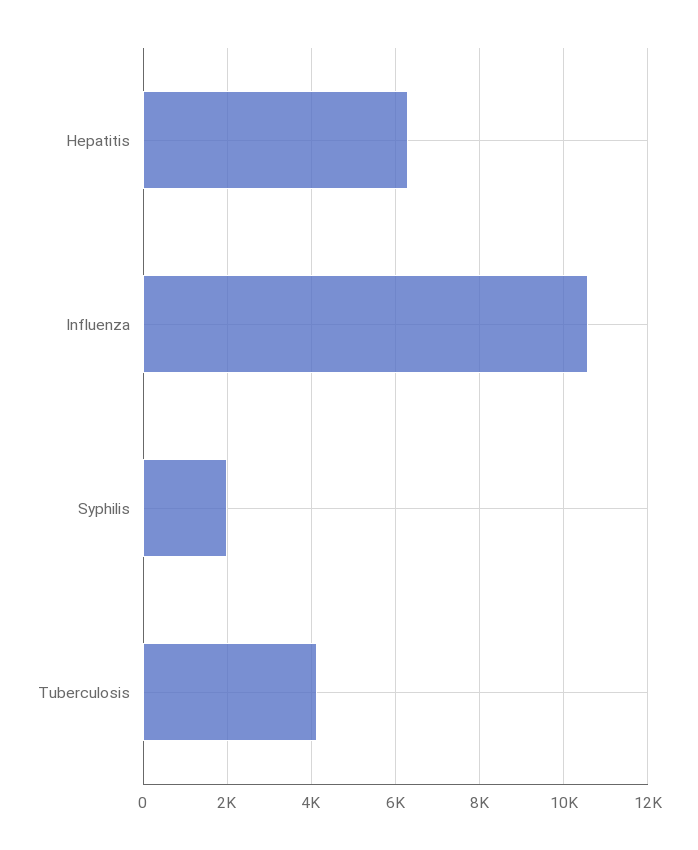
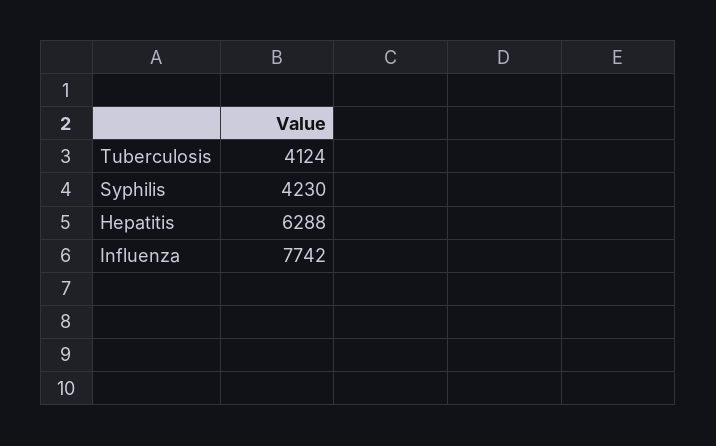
Influenza: 10600 -> 7742
Syphilis: 2000 -> 4230

